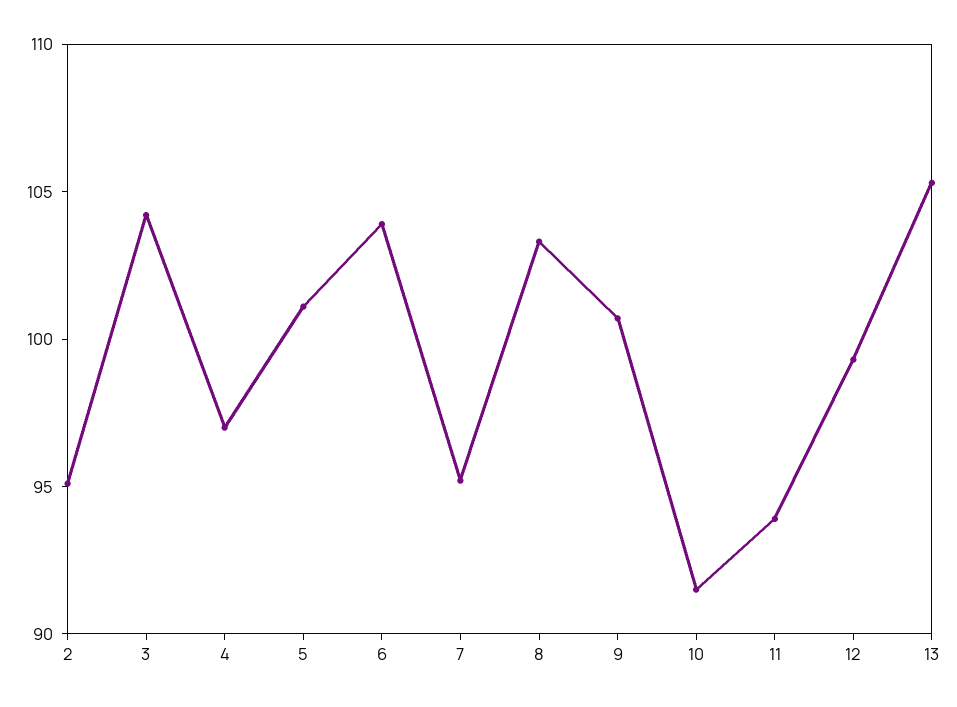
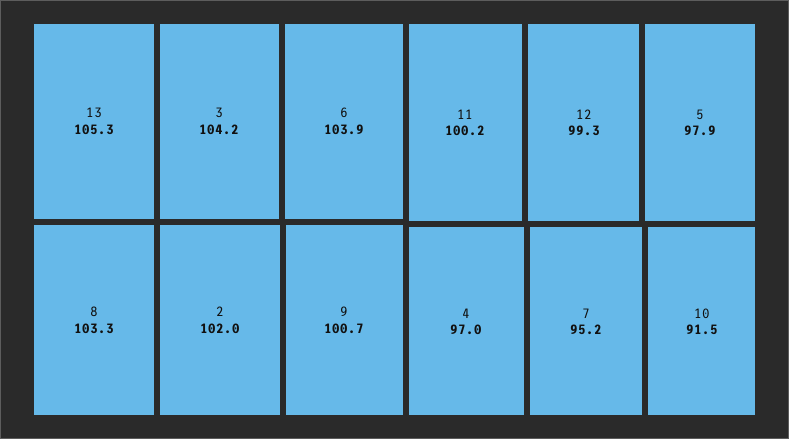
2: 95 -> 102
5: 101 -> 97.9
11: 94 -> 100.2

